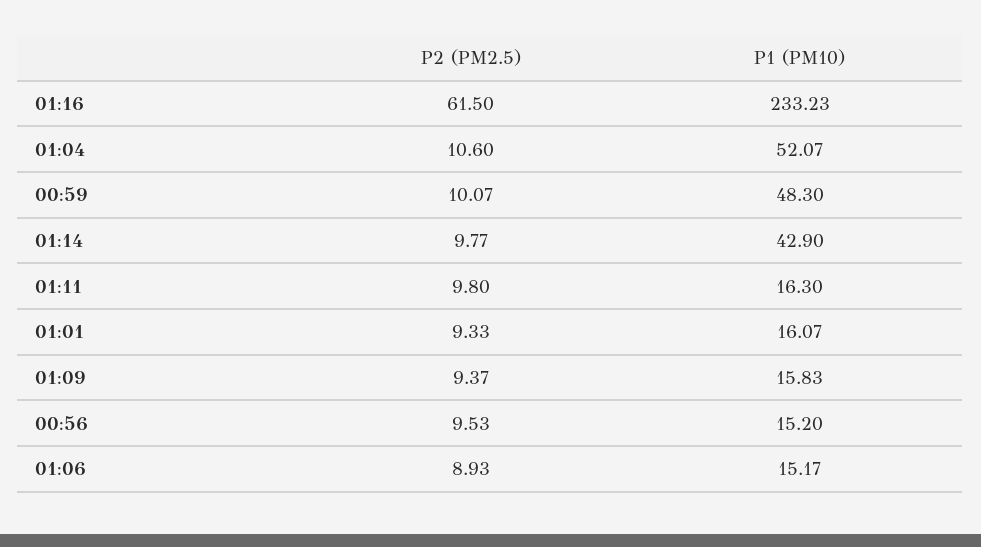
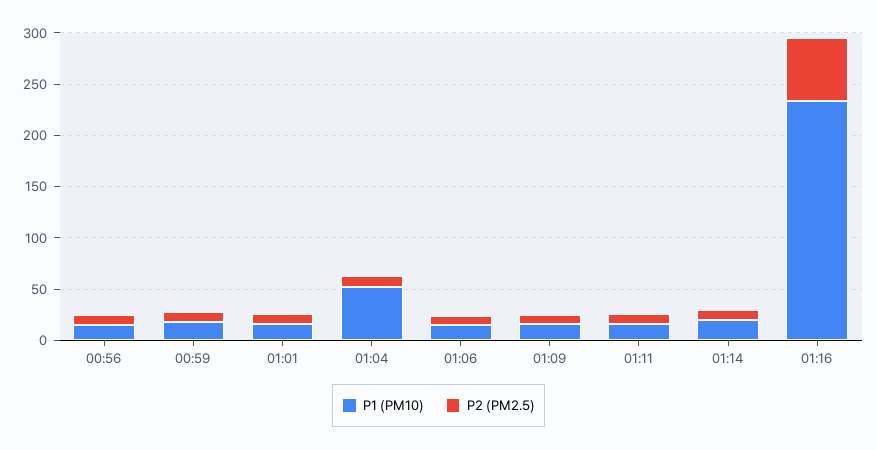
P1 (PM10), 00:59: 48.3 -> 20
P1 (PM10), 01:14: 42.9 -> 20

